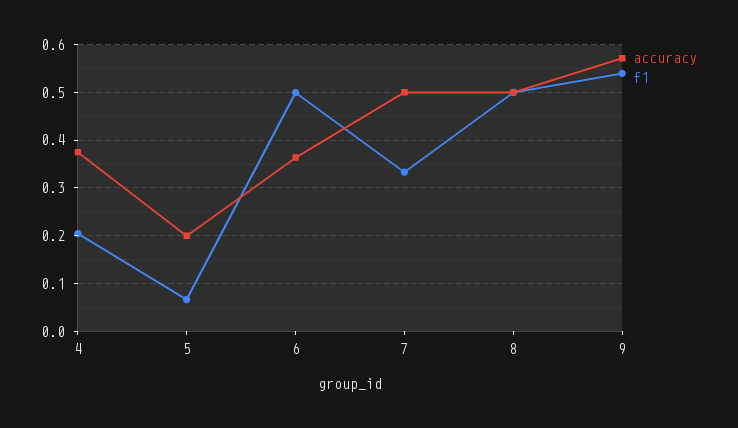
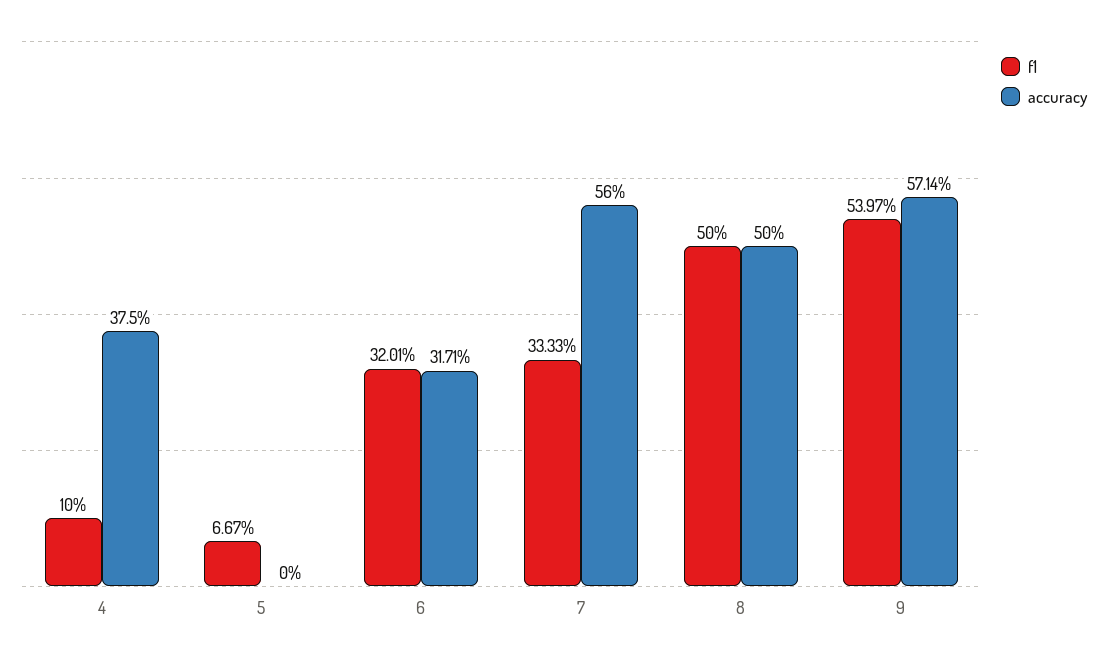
f1, 4: 0.2 -> 0.1
accuracy, 5: 0.2 -> 0
accuracy, 6: 0.36 -> 0.3171
f1, 6: 0.5 -> 0.3201
accuracy, 7: 0.5 -> 0.56

